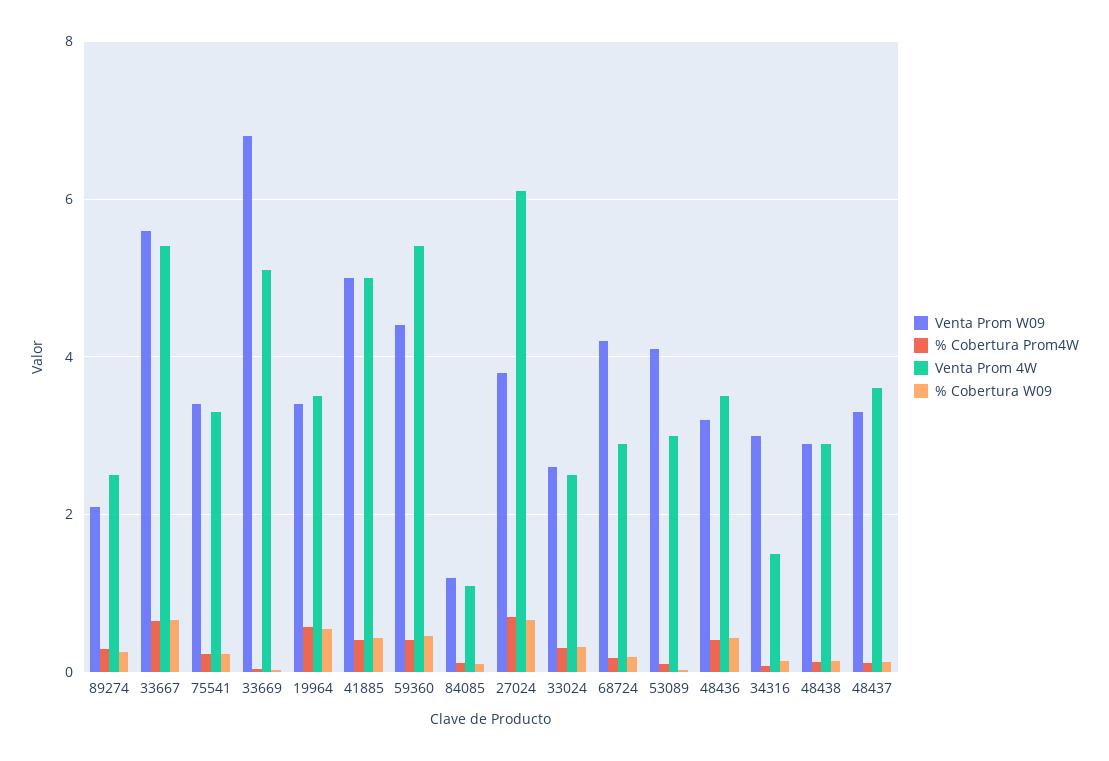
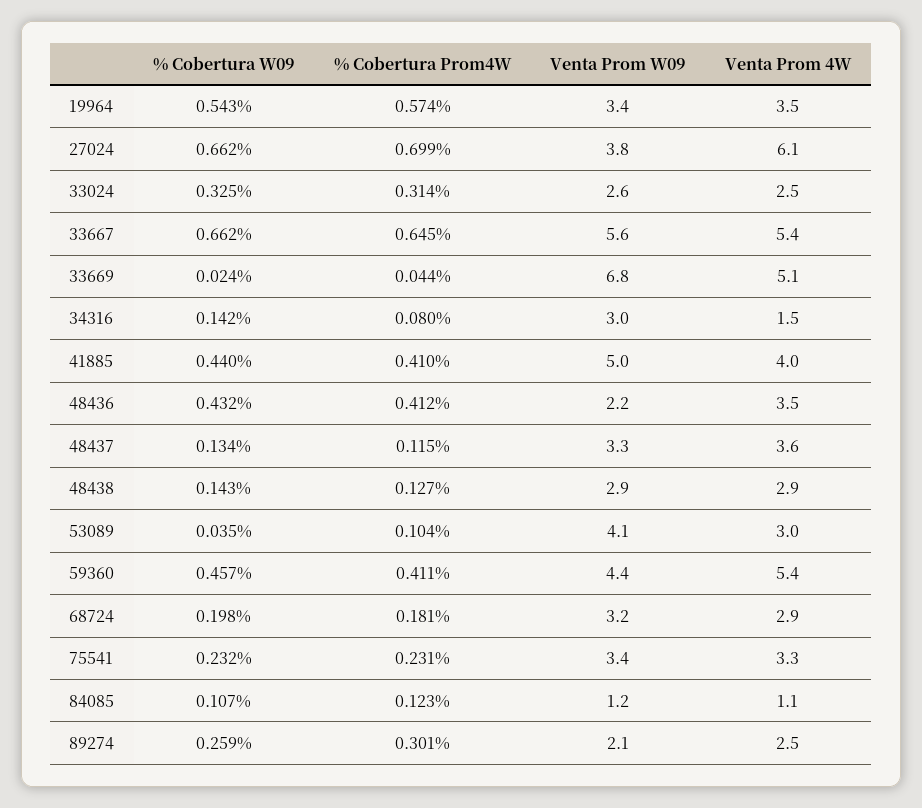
Venta Prom 4W, 41885: 5 -> 4
Venta Prom W09, 68724: 4.2 -> 3.2
Venta Prom W09, 48436: 3.2 -> 2.2

